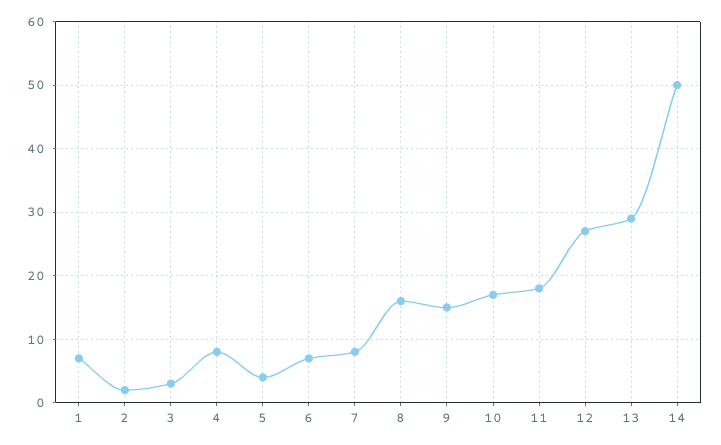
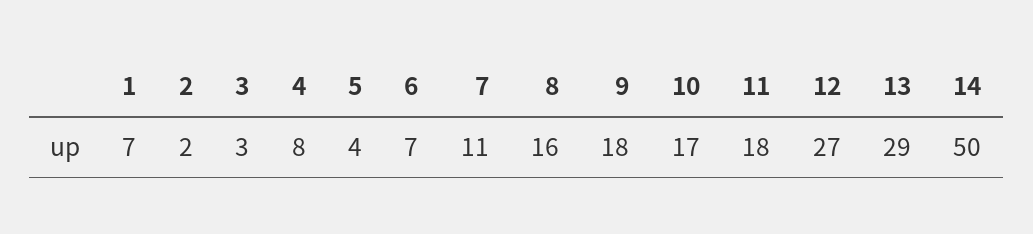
7: 8 -> 11
9: 15 -> 18

